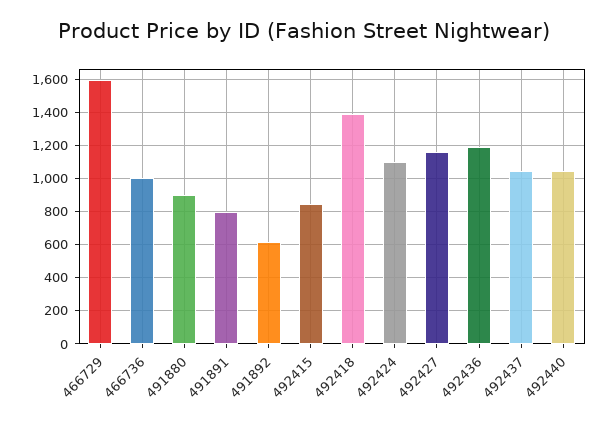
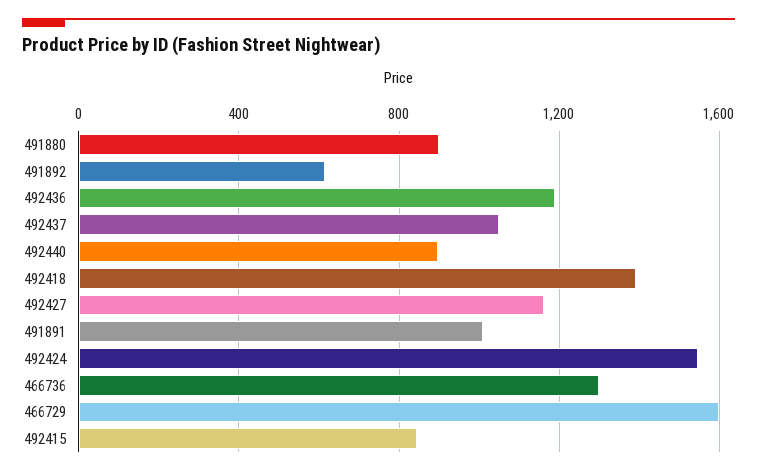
466736: 1000 -> 1300
491891: 800 -> 1000
492424: 1100 -> 1550
492440: 1050 -> 900

